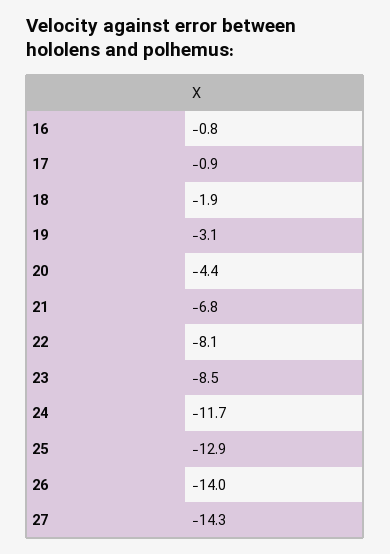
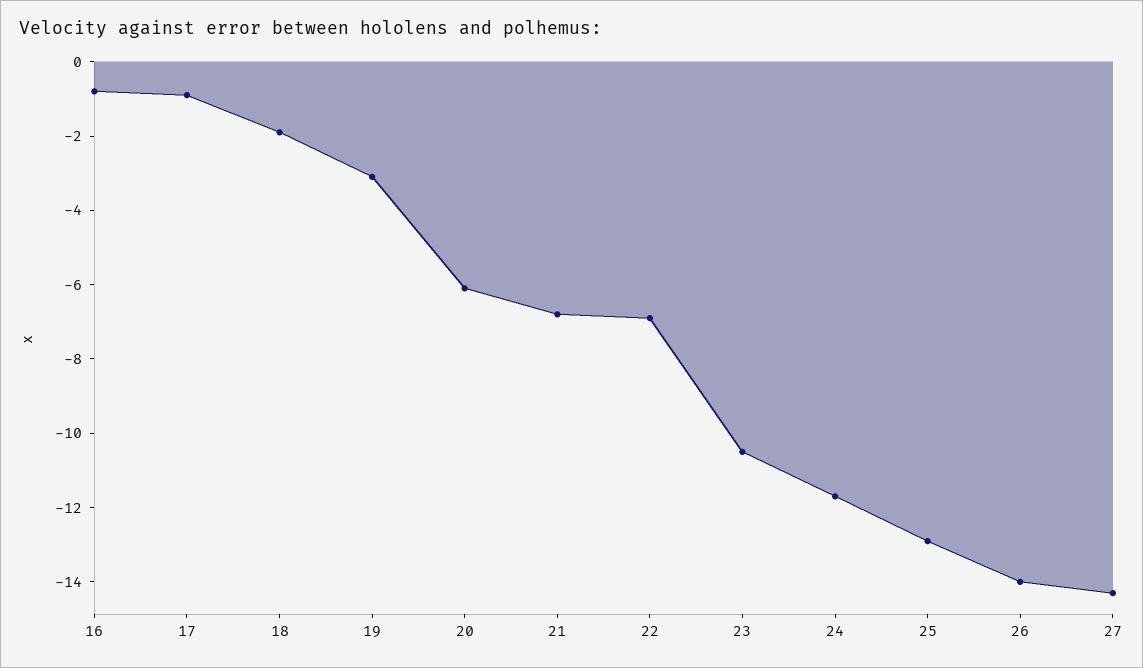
20: -4.4 -> -6
22: -8.1 -> -7
23: -8.5 -> -10.5

